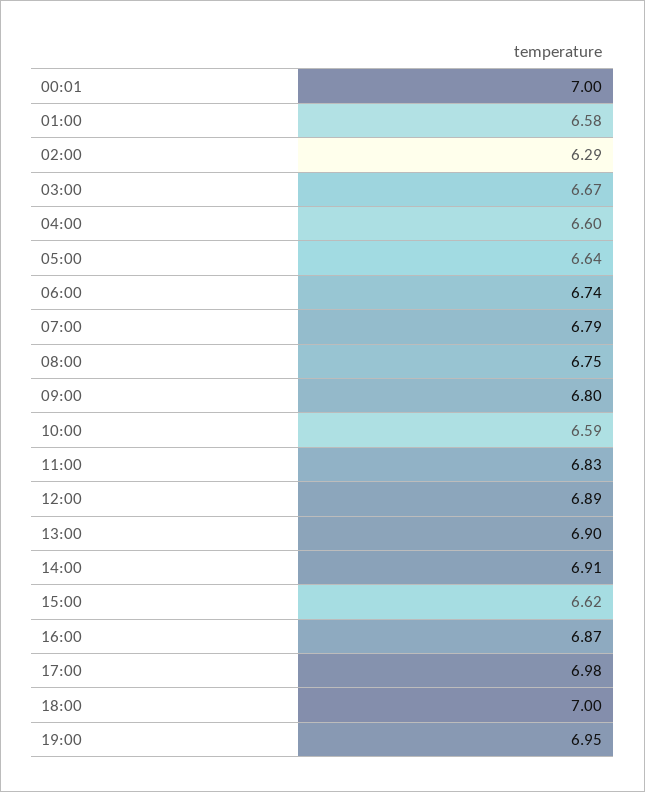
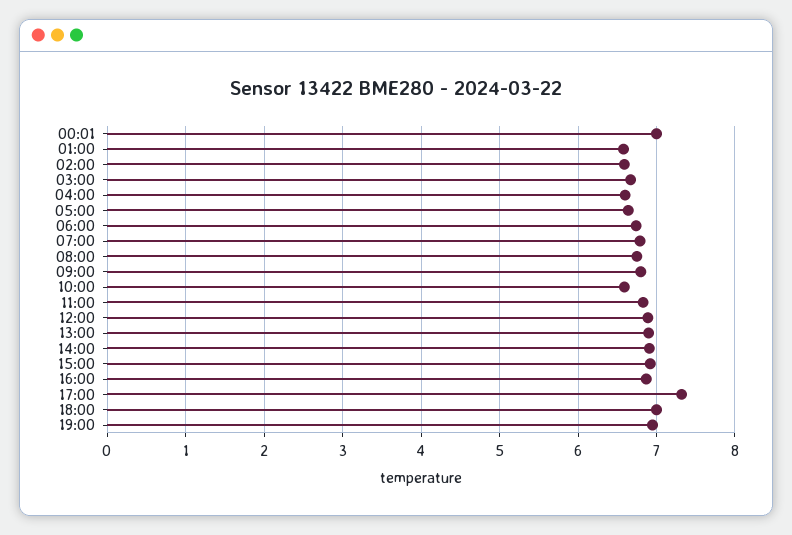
02:00: 6.29 -> 6.6
15:00: 6.62 -> 6.9
17:00: 6.98 -> 7.3

